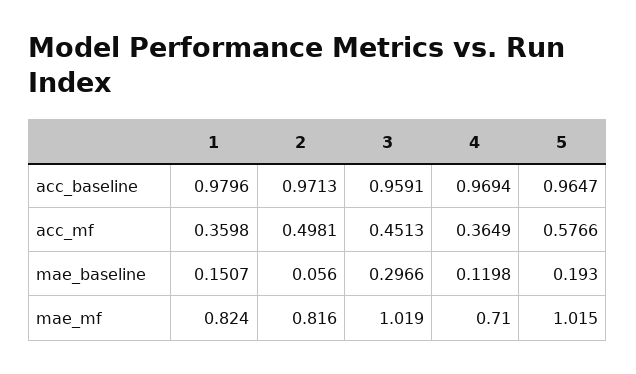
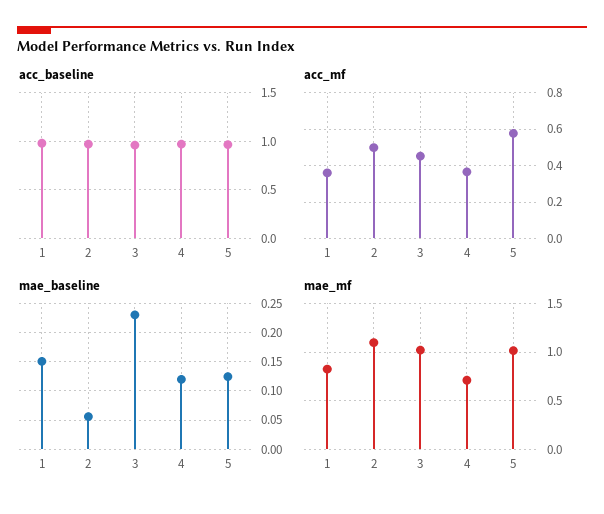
mae_baseline, 3: 0.2966 -> 0.225
mae_baseline, 5: 0.193 -> 0.125
mae_mf, 2: 0.816 -> 1.1

